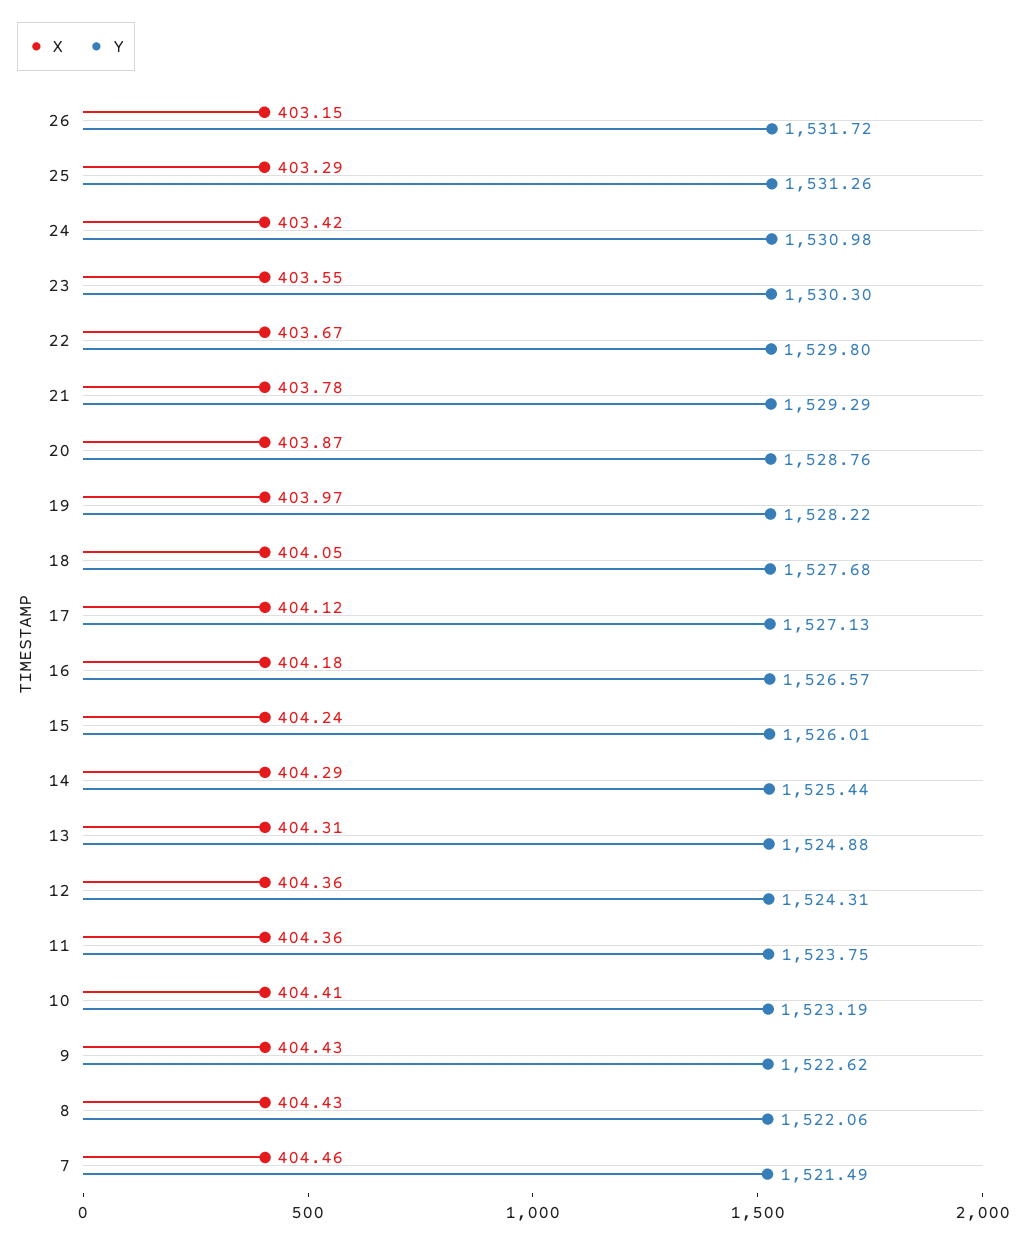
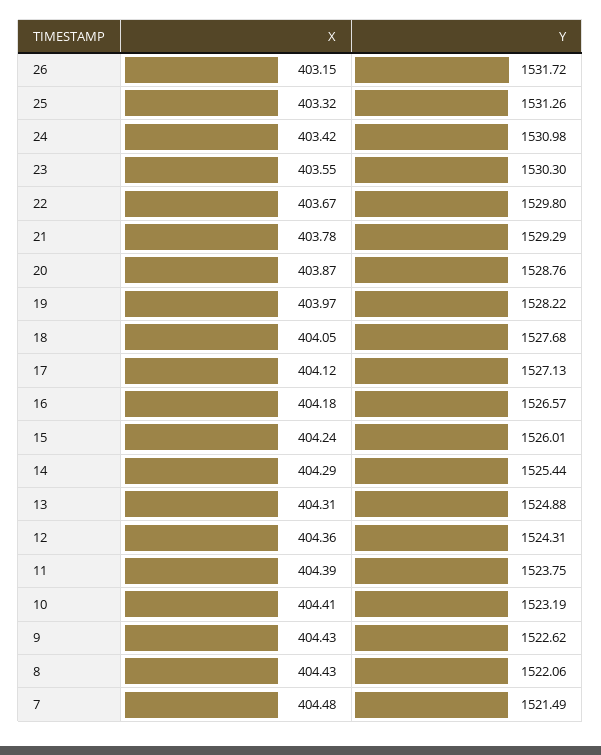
X, 25: 403.29 -> 403.32
X, 11: 404.36 -> 404.39
X, 7: 404.46 -> 404.48

